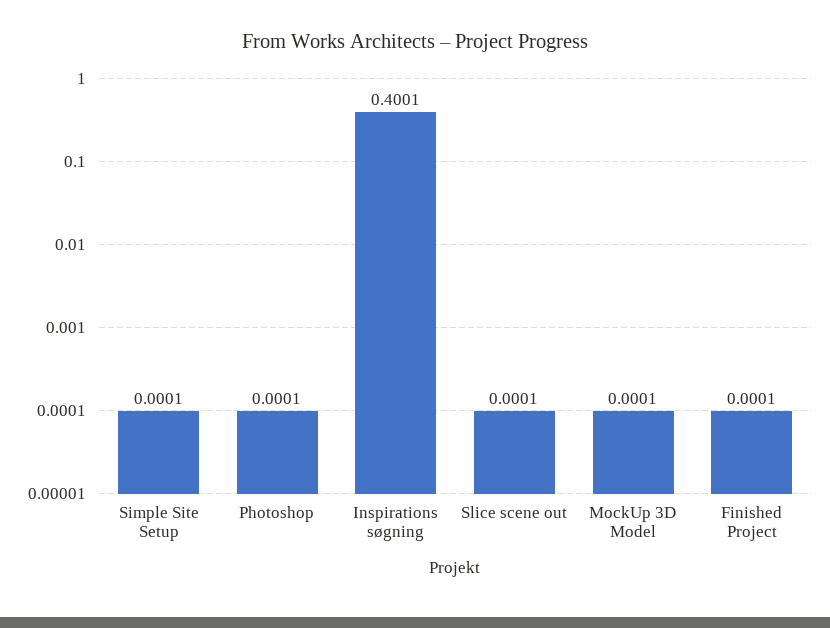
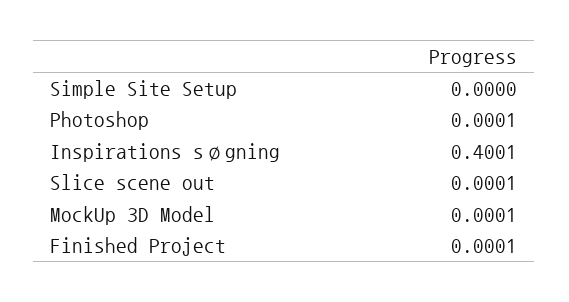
Simple Site Setup: 0.0001 -> 0

